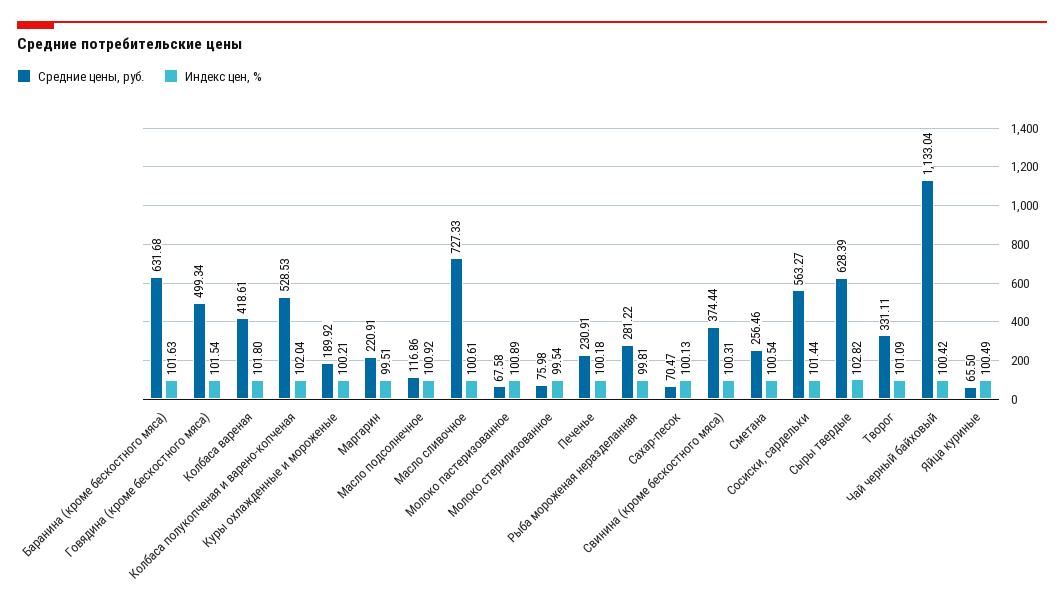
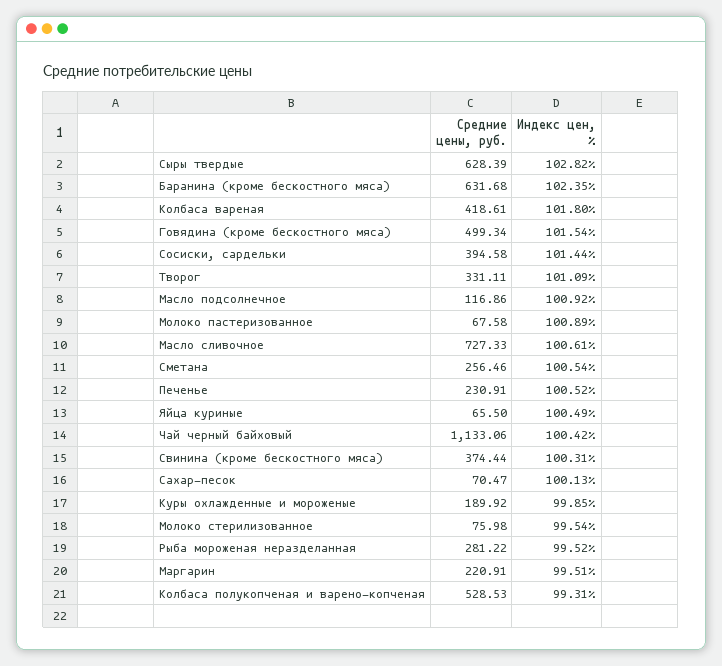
Индекс цен, %, Баранина (кроме бескостного мяса): 101.63 -> 102.35
Индекс цен, %, Колбаса полукопченая и варено-копченая: 102.04 -> 99.31
Индекс цен, %, Куры охлажденные и мороженые: 100.21 -> 99.85
Индекс цен, %, Печенье: 100.18 -> 100.52
Индекс цен, %, Рыба мороженая неразделанная: 99.81 -> 99.52
Средние цены, руб., Сосиски, сардельки: 563.27 -> 394.58
Средние цены, руб., Чай черный байховый: 1133.04 -> 1133.06

